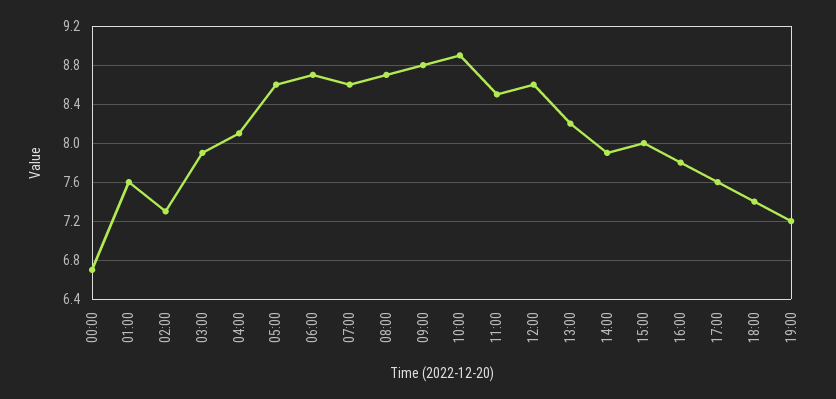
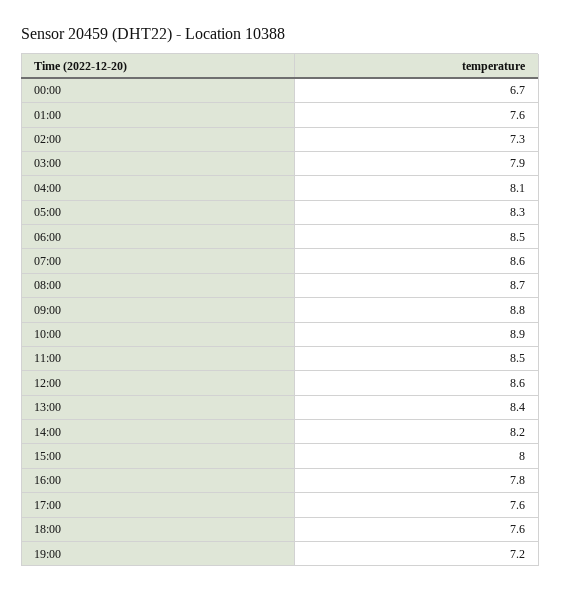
05:00: 8.6 -> 8.3
06:00: 8.7 -> 8.5
13:00: 8.2 -> 8.4
14:00: 7.9 -> 8.2
18:00: 7.4 -> 7.6

